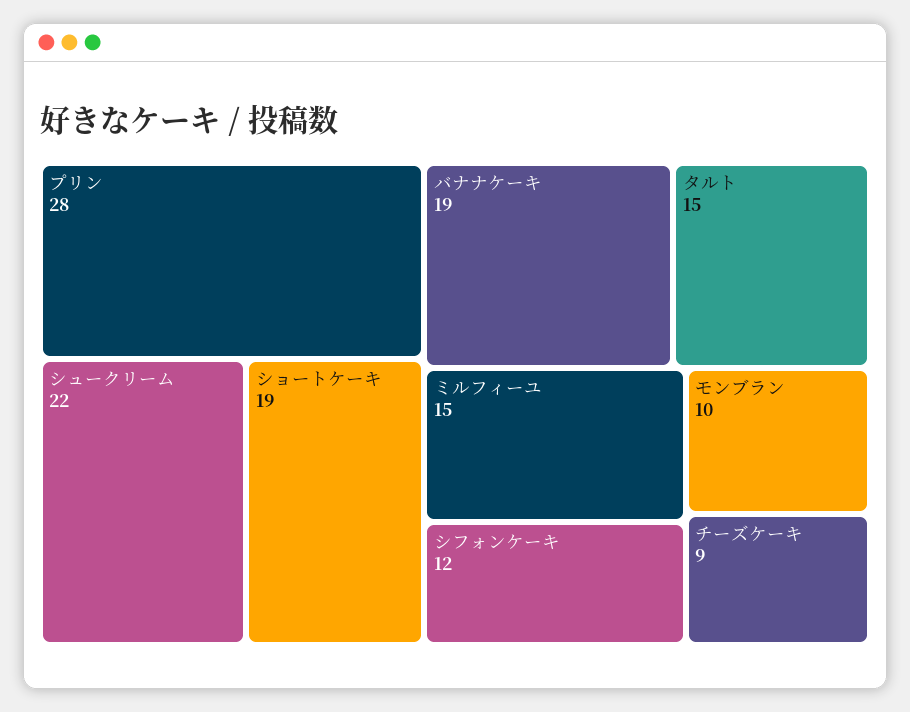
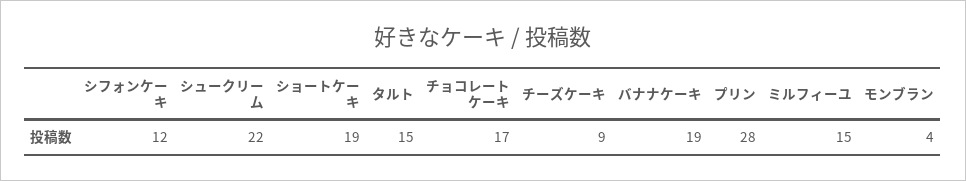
モンブラン: 10 -> 4
チョコレートケーキ: none -> 17

